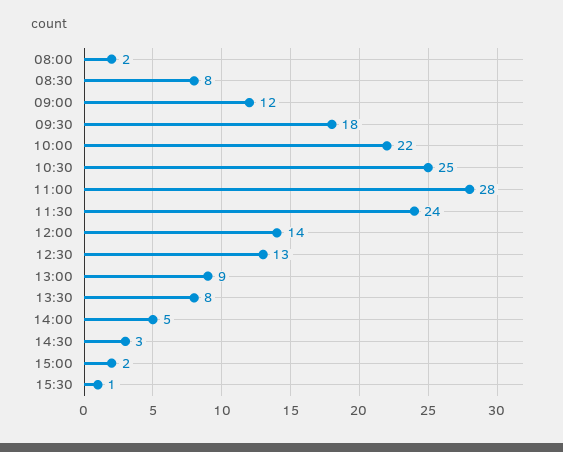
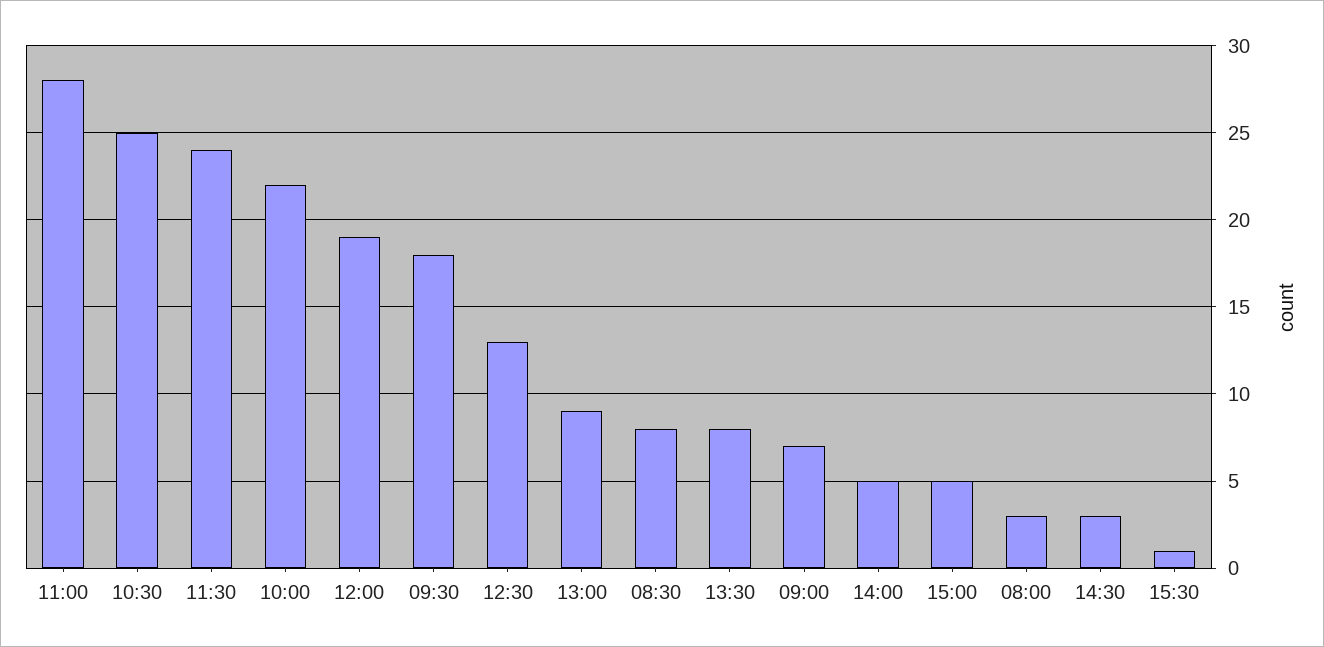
08:00: 2 -> 3
09:00: 12 -> 7
12:00: 14 -> 19
15:00: 2 -> 5

